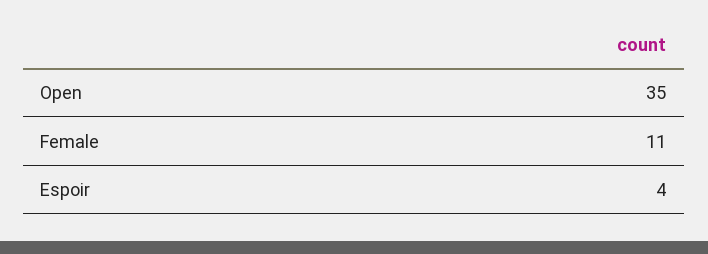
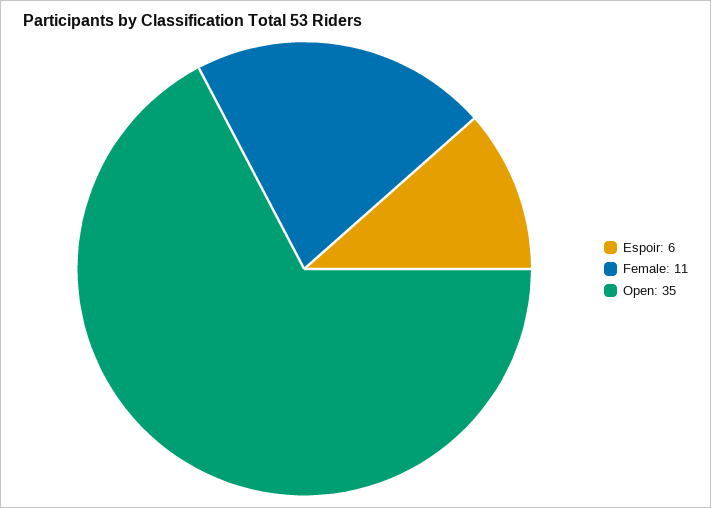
Espoir: 4 -> 6

